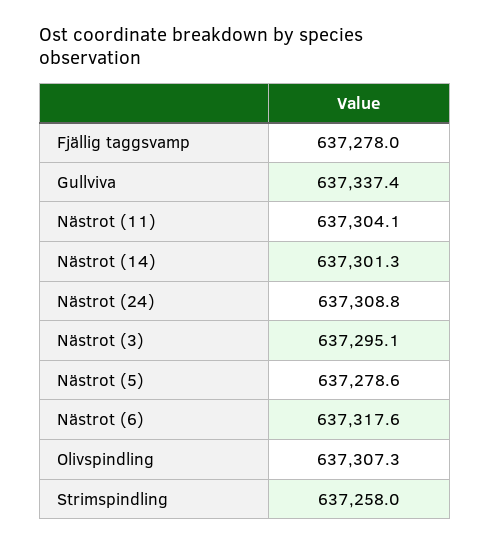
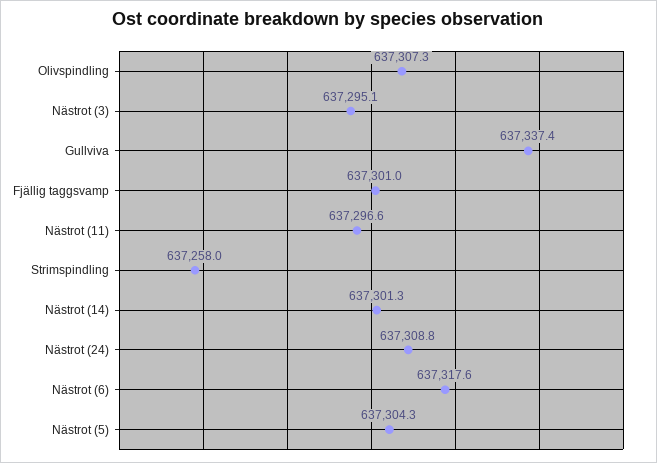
Fjällig taggsvamp: 637278 -> 637301
Nästrot (11): 637304.1 -> 637296.6
Nästrot (5): 637278.6 -> 637304.3

